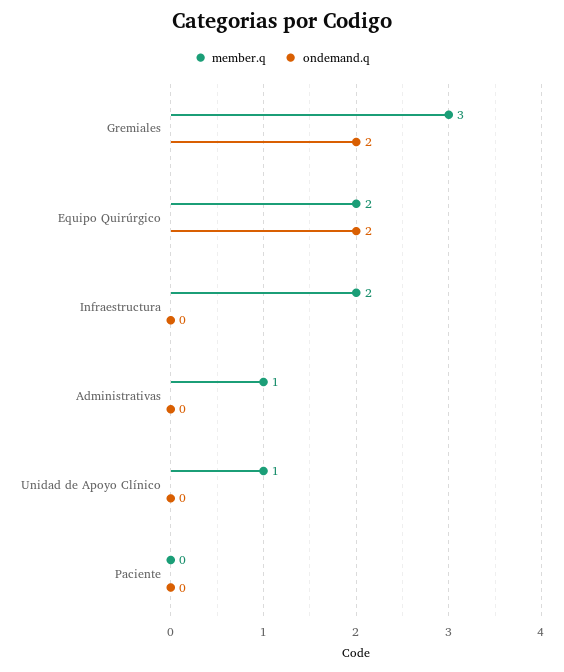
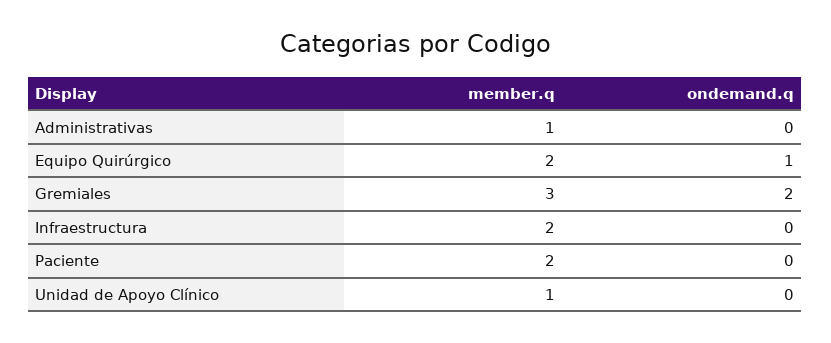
ondemand.q, Equipo Quirúrgico: 2 -> 1
member.q, Paciente: 0 -> 2

